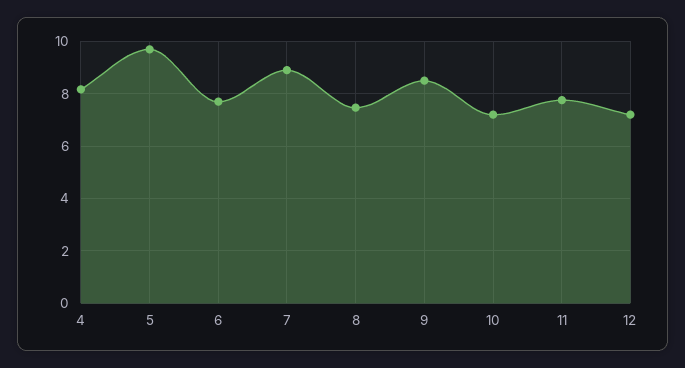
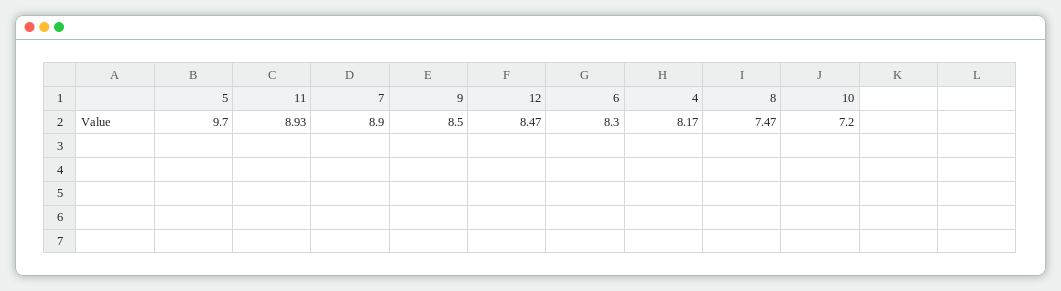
6: 7.75 -> 8.3
11: 7.75 -> 8.93
12: 7.25 -> 8.47

